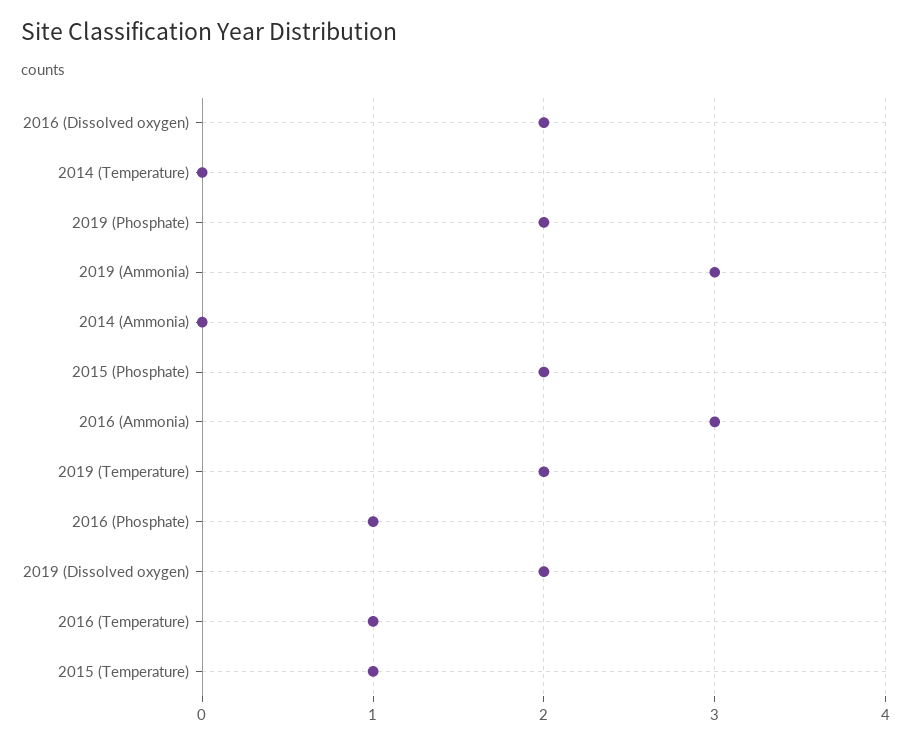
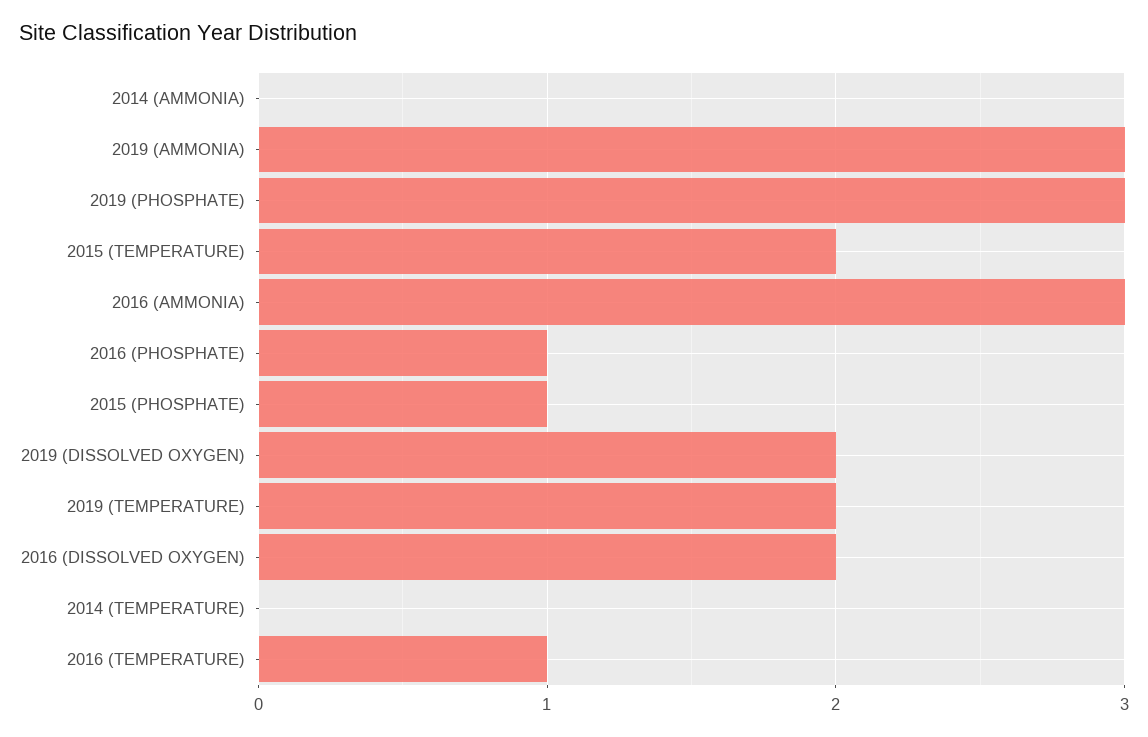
2019 (Phosphate): 2 -> 3
2015 (Phosphate): 2 -> 1
2015 (Temperature): 1 -> 2

